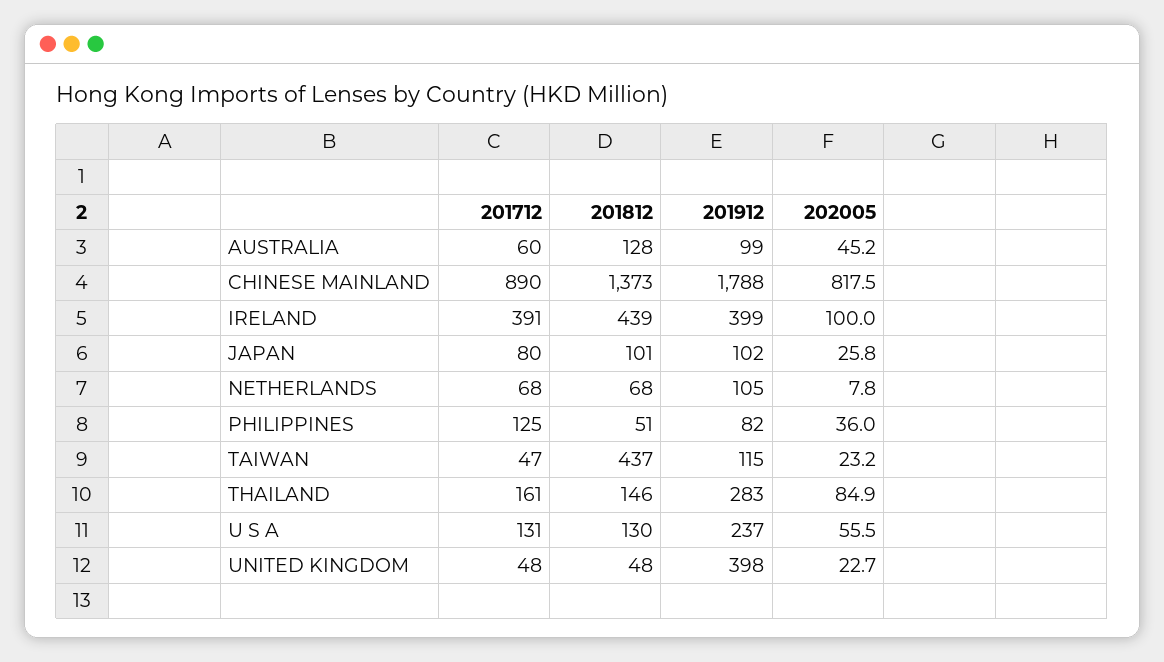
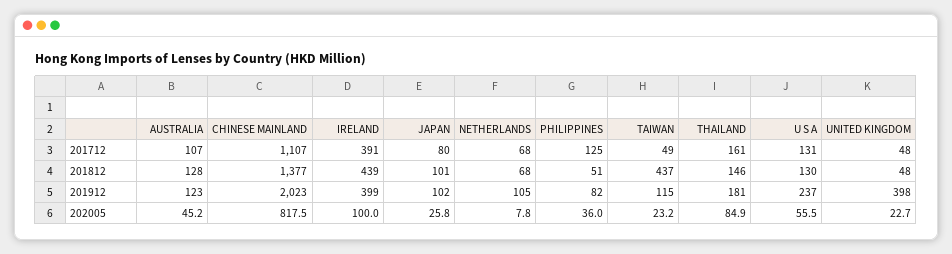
201712, AUSTRALIA: 60 -> 107
201912, AUSTRALIA: 99 -> 123
201712, CHINESE MAINLAND: 890 -> 1107
201812, CHINESE MAINLAND: 1373 -> 1377
201912, CHINESE MAINLAND: 1788 -> 2023
201712, TAIWAN: 47 -> 49
201912, THAILAND: 283 -> 181

